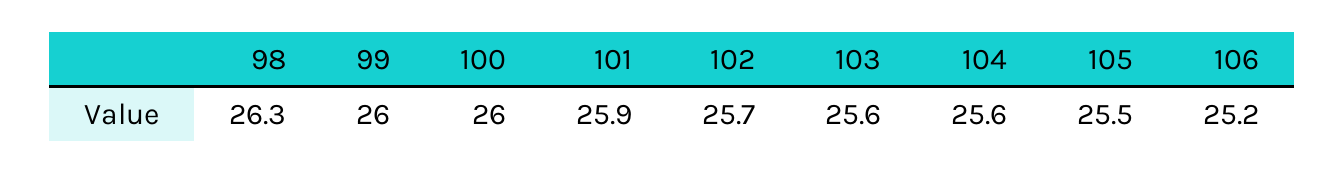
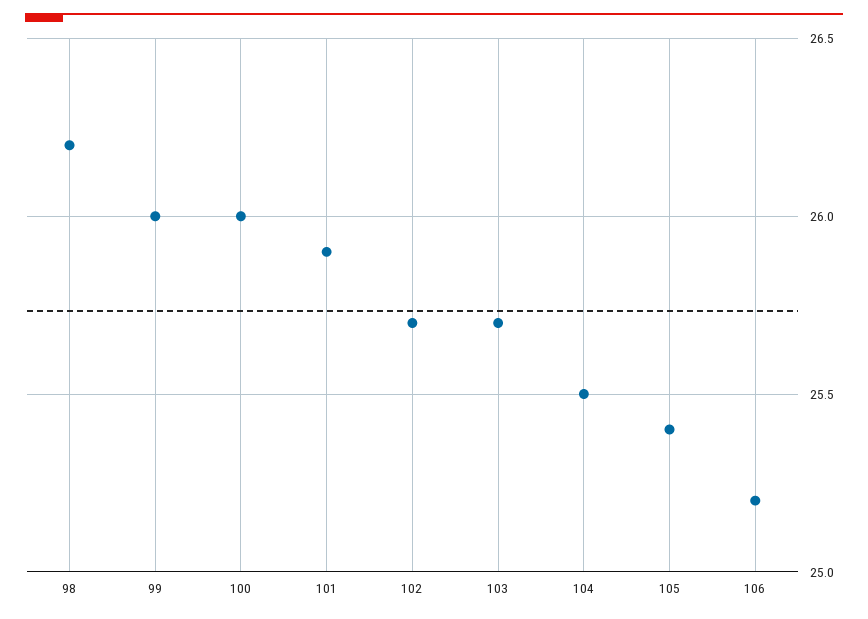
98: 26.3 -> 26.2
103: 25.6 -> 25.7
104: 25.6 -> 25.5
105: 25.5 -> 25.4

